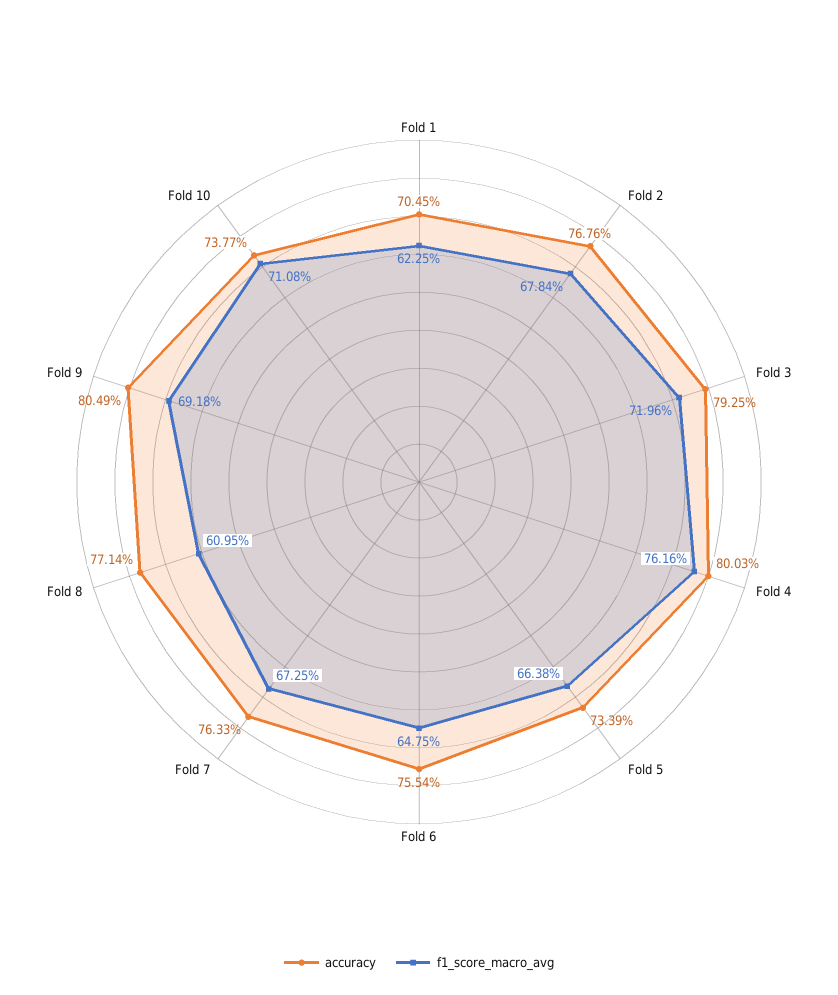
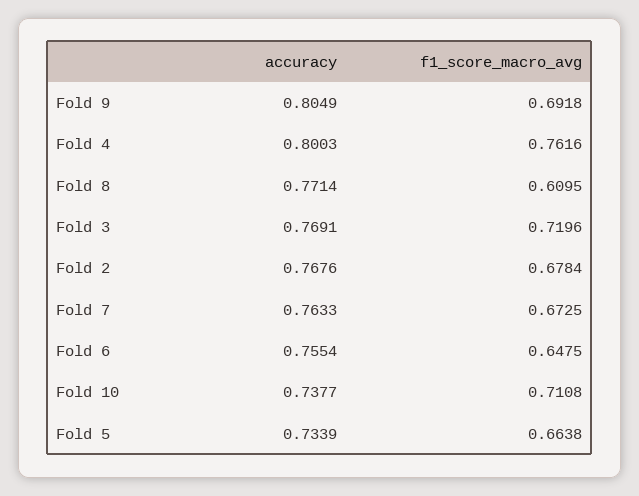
accuracy, Fold 1: 0.7045 -> none
f1_score_macro_avg, Fold 1: 0.6225 -> none
accuracy, Fold 3: 0.7925 -> 0.7691

